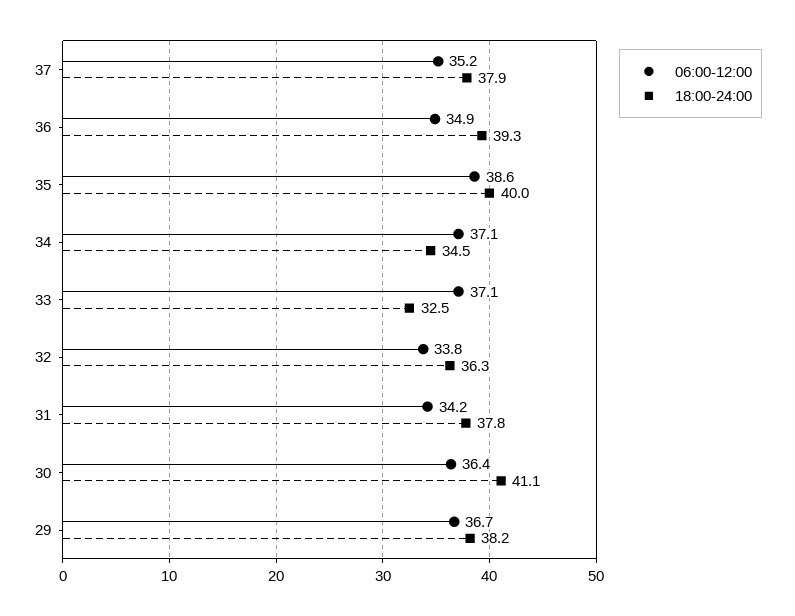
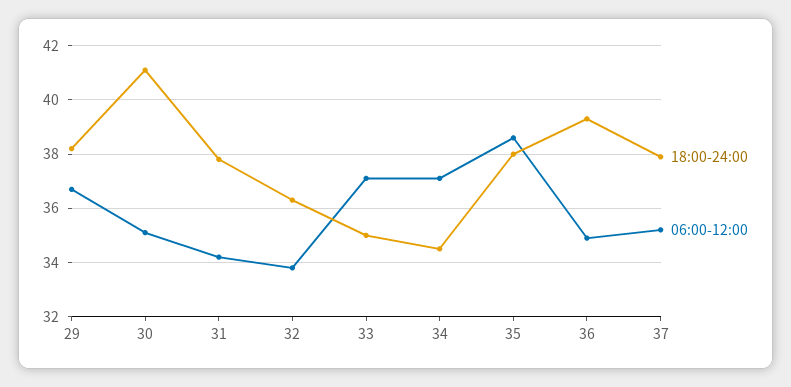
18:00-24:00, 35: 40 -> 38
18:00-24:00, 33: 32.5 -> 35
06:00-12:00, 30: 36.4 -> 35

